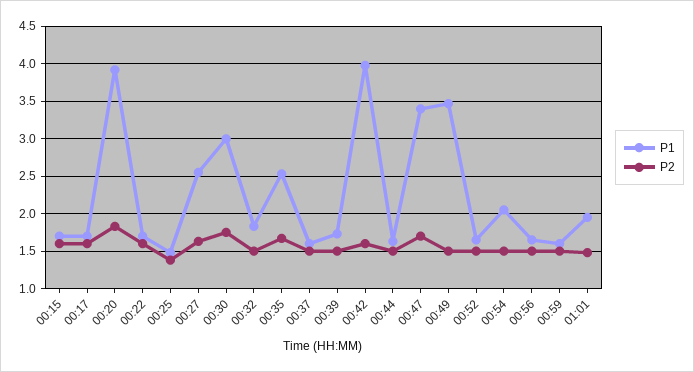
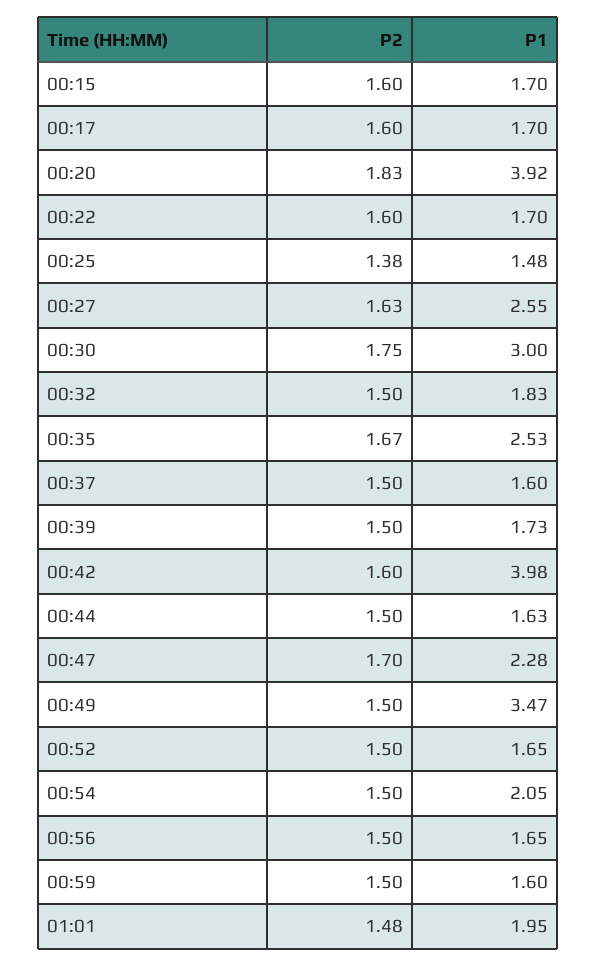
P1, 00:47: 3.4 -> 2.28

